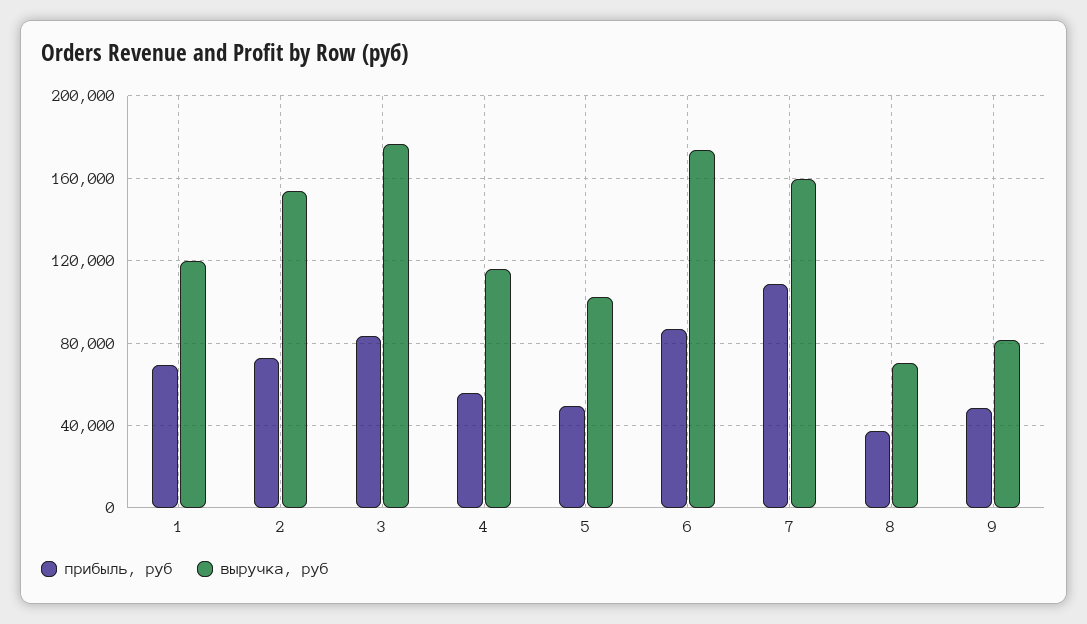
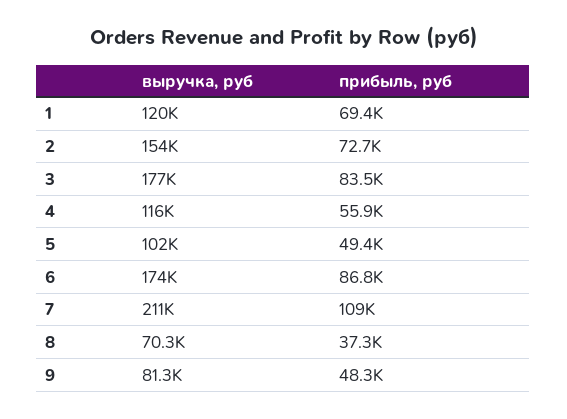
выручка, руб, 7: 160000 -> 211000

